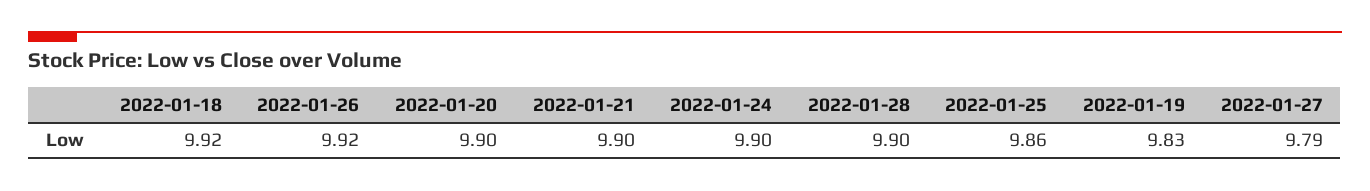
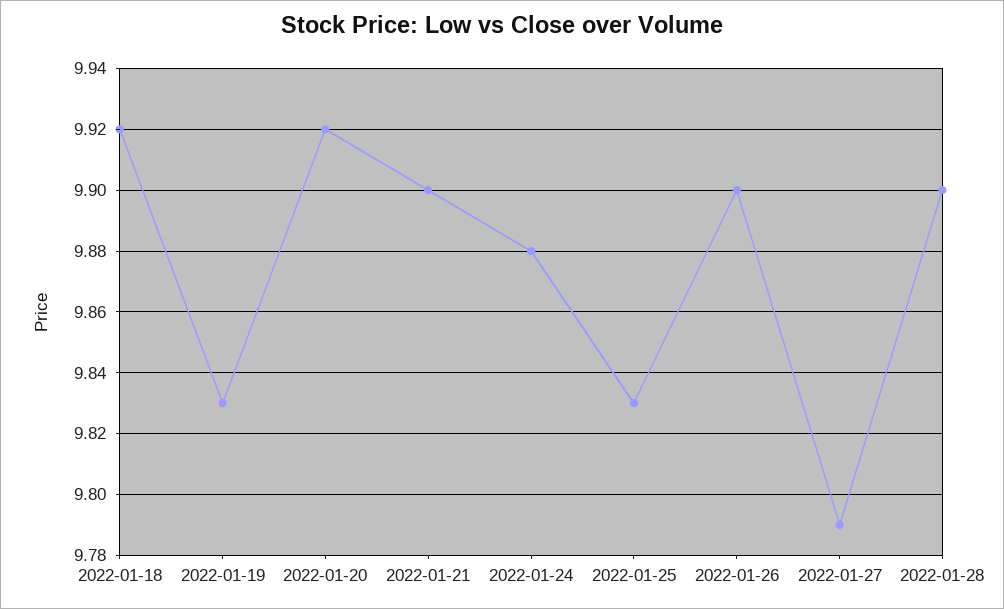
2022-01-26: 9.92 -> 9.9
2022-01-20: 9.9 -> 9.92
2022-01-24: 9.9 -> 9.88
2022-01-25: 9.86 -> 9.83

